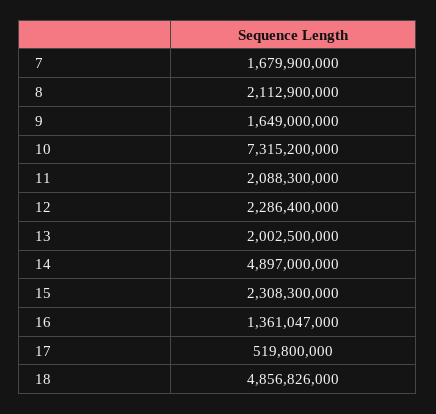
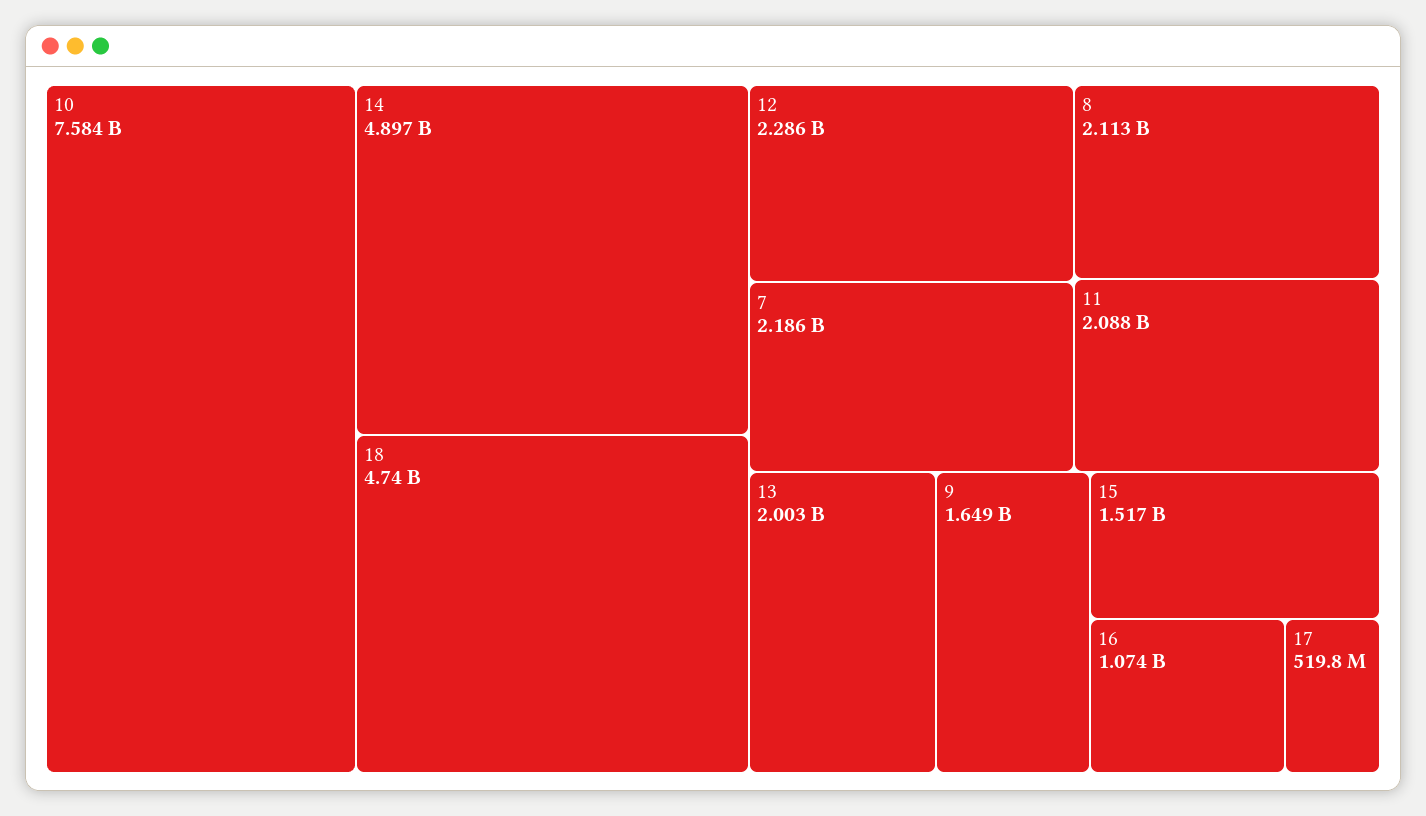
7: 1679900000 -> 2186000000
10: 7315200000 -> 7584000000
15: 2308300000 -> 1517000000
16: 1361047000 -> 1074000000
18: 4856826000 -> 4740000000

